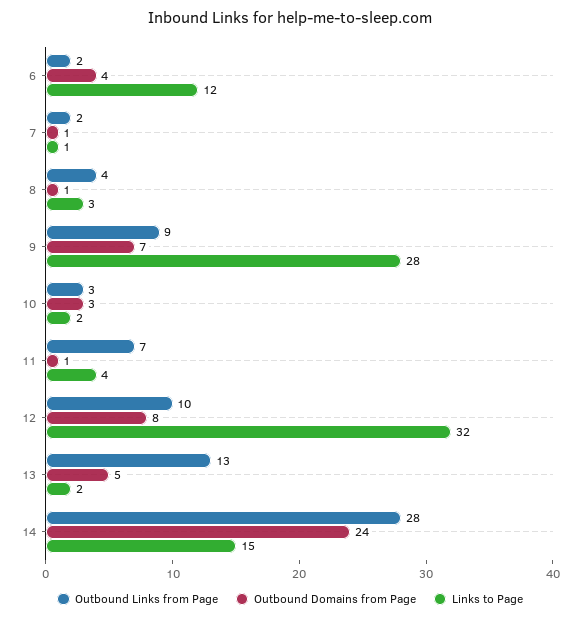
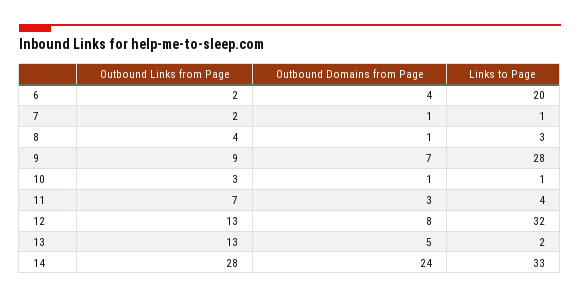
Links to Page, 6: 12 -> 20
Outbound Domains from Page, 10: 3 -> 1
Links to Page, 10: 2 -> 1
Outbound Domains from Page, 11: 1 -> 3
Outbound Links from Page, 12: 10 -> 13
Links to Page, 14: 15 -> 33

